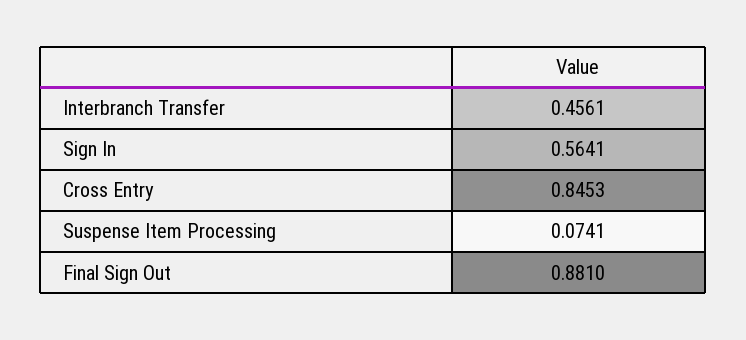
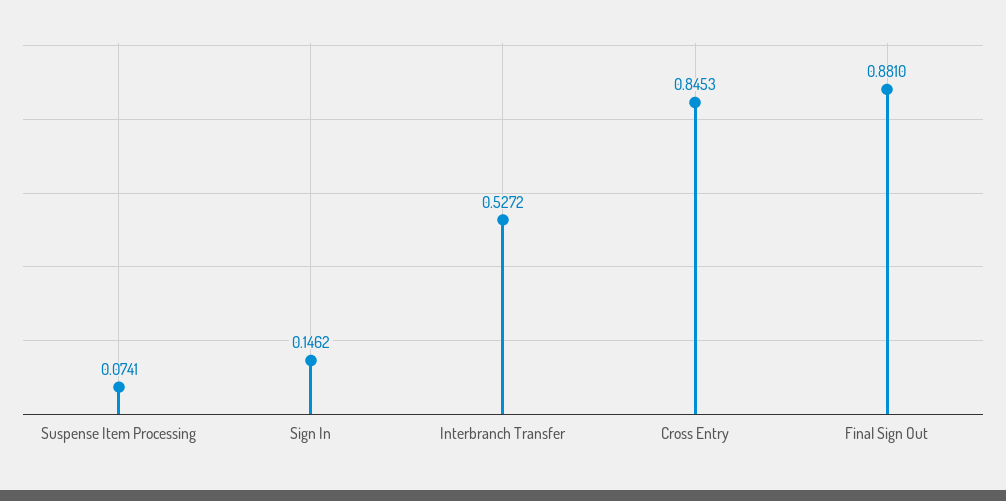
Interbranch Transfer: 0.4561 -> 0.5272
Sign In: 0.5641 -> 0.1462

